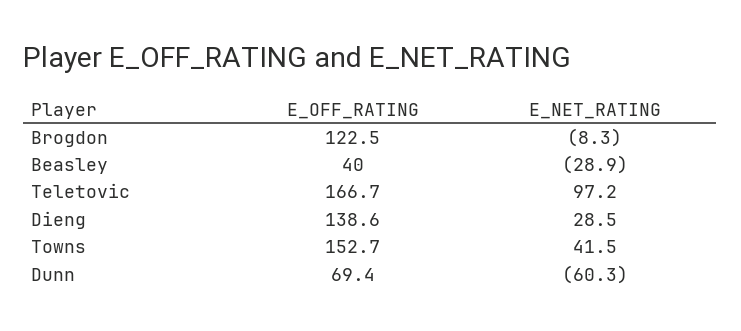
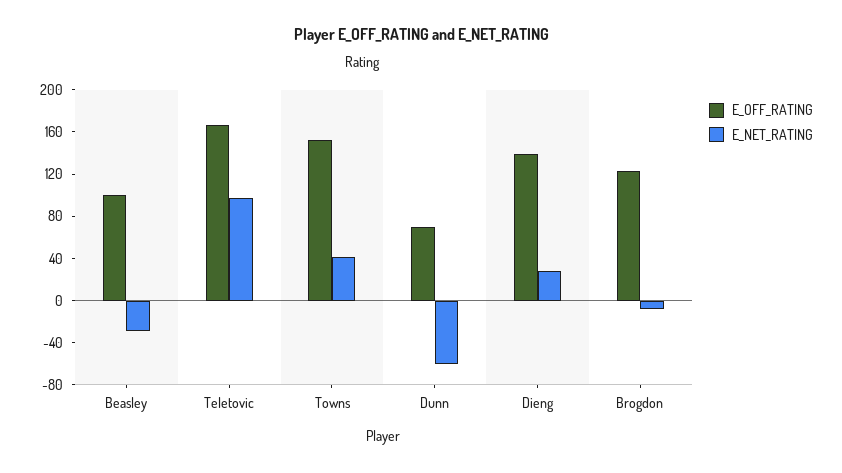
E_OFF_RATING, Beasley: 40 -> 100

